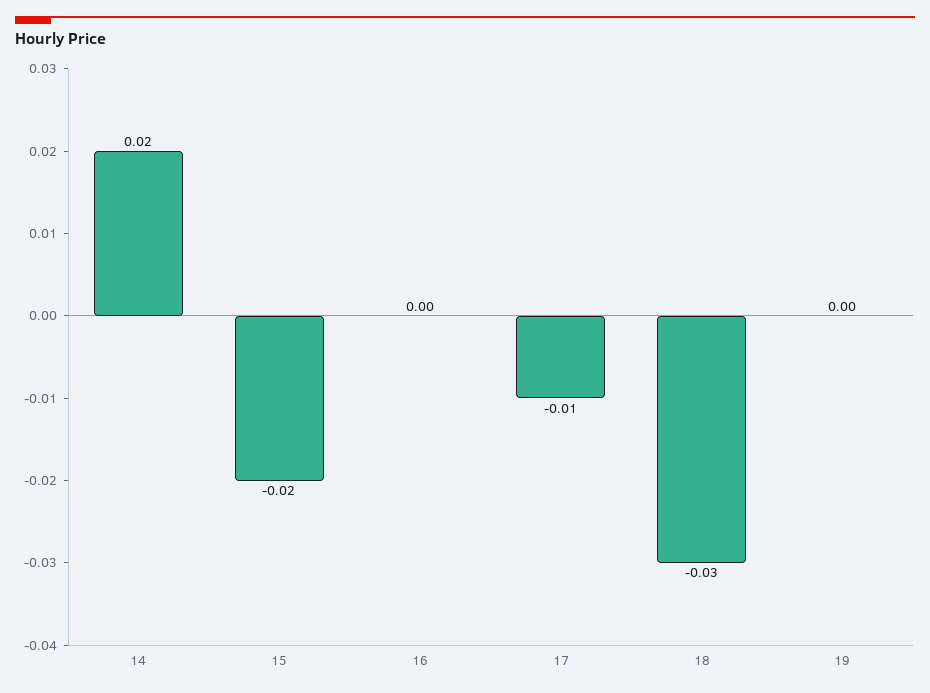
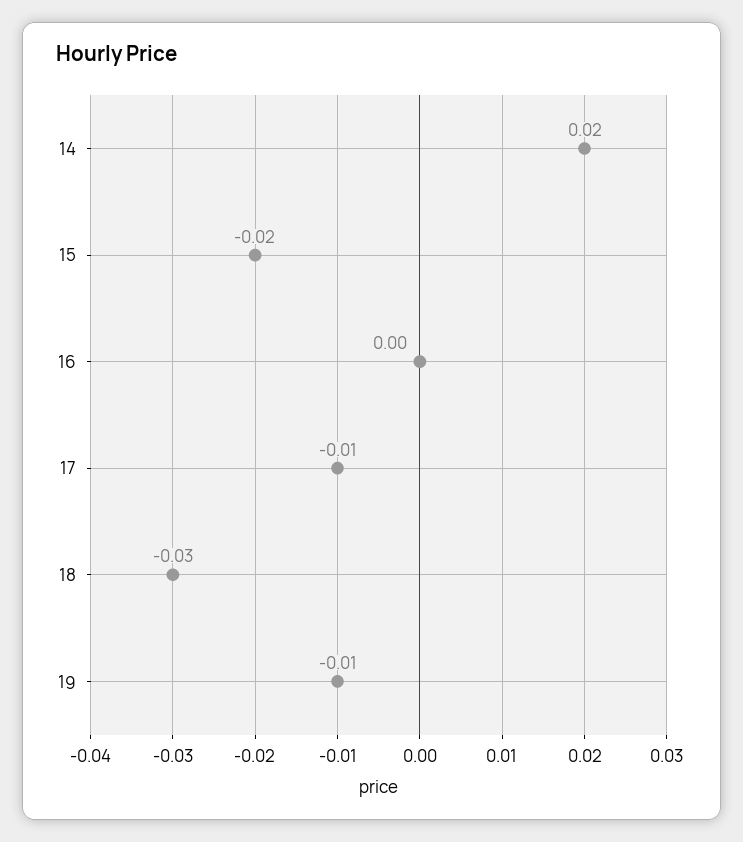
19: 0 -> -0.01

